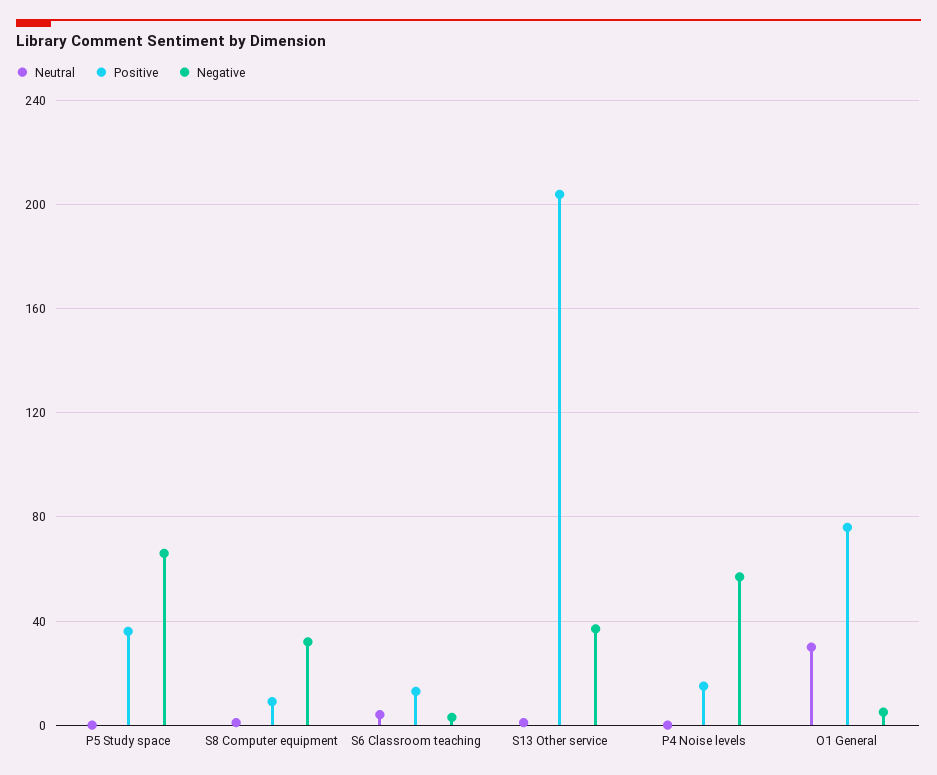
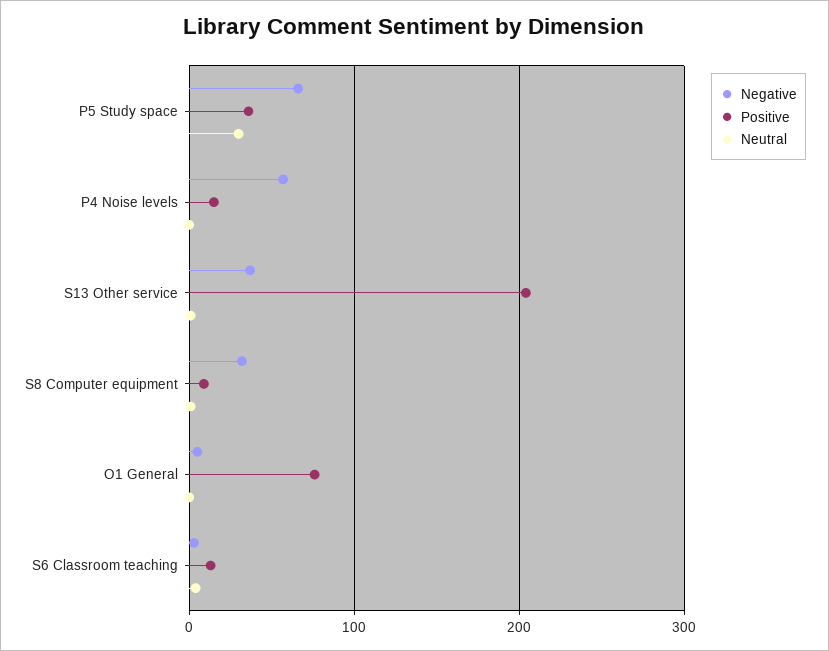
Neutral, P5 Study space: 0 -> 30
Neutral, O1 General: 30 -> 0

